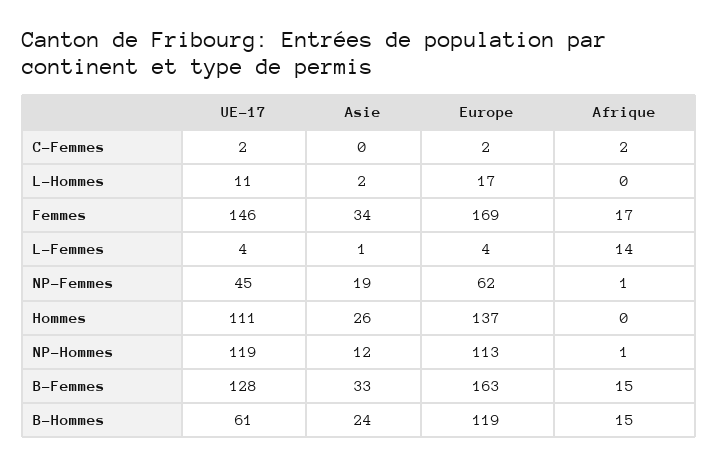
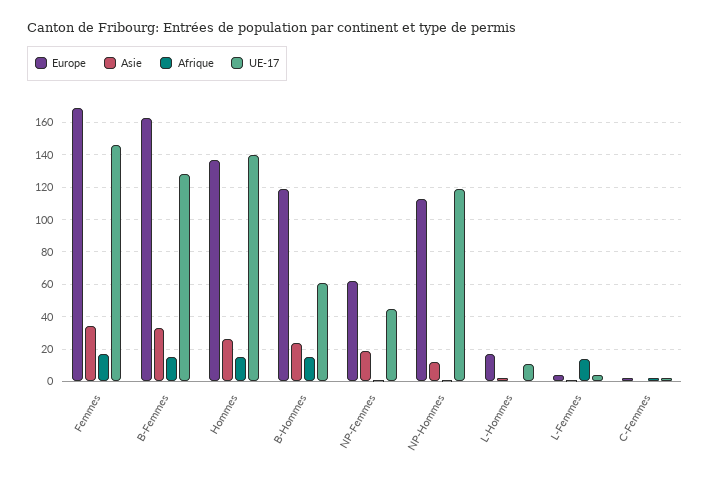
UE-17, Hommes: 111 -> 140
Afrique, Hommes: 0 -> 15

